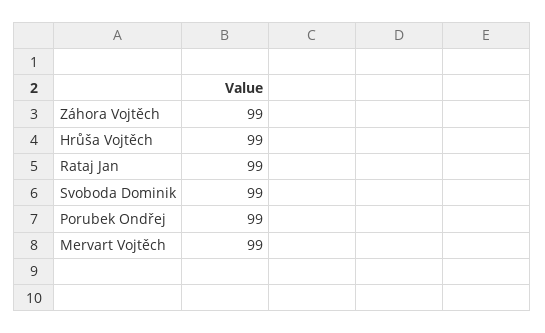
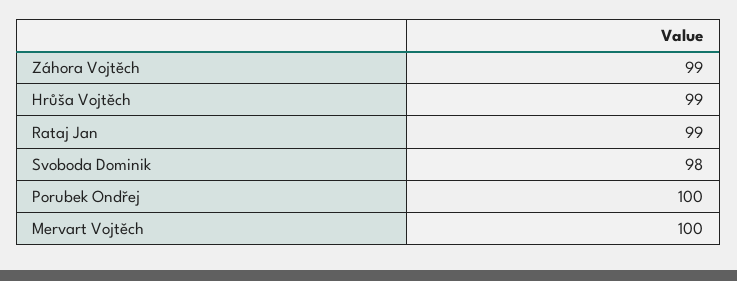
Svoboda Dominik: 99 -> 98
Porubek Ondřej: 99 -> 100
Mervart Vojtěch: 99 -> 100

